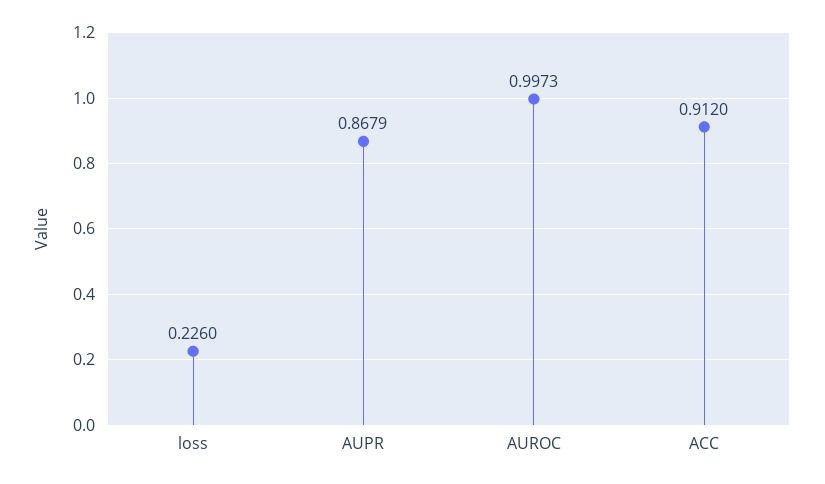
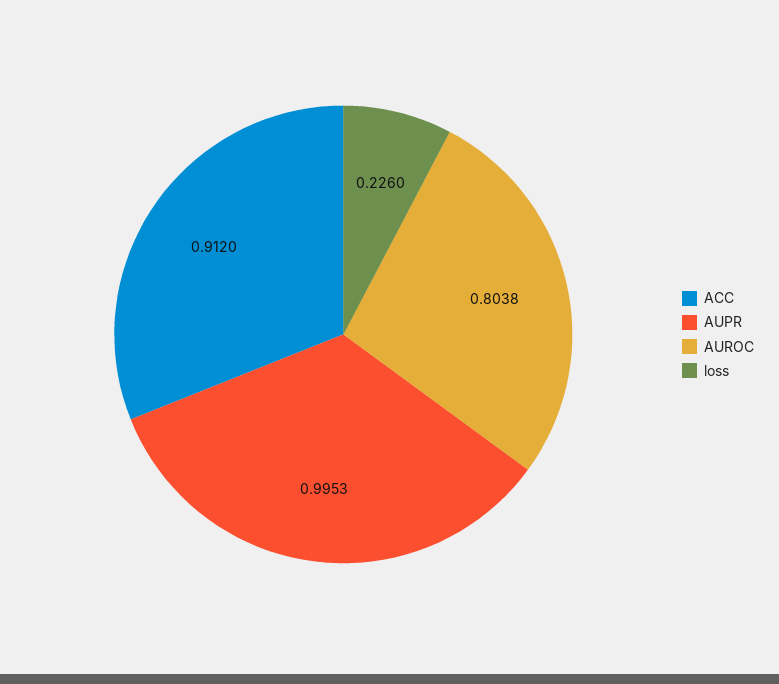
AUPR: 0.8679 -> 0.9953
AUROC: 0.9973 -> 0.8038

